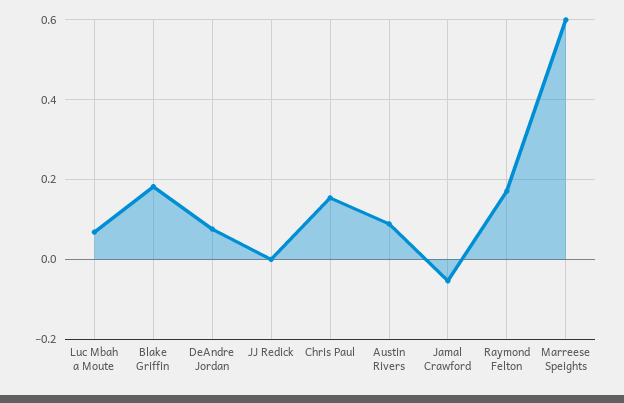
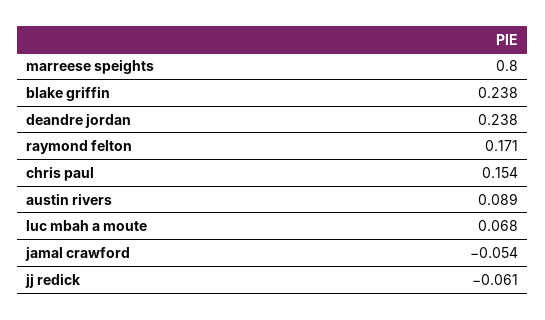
Blake Griffin: 0.18 -> 0.238
DeAndre Jordan: 0.08 -> 0.238
JJ Redick: 0 -> -0.061
Marreese Speights: 0.6 -> 0.8

